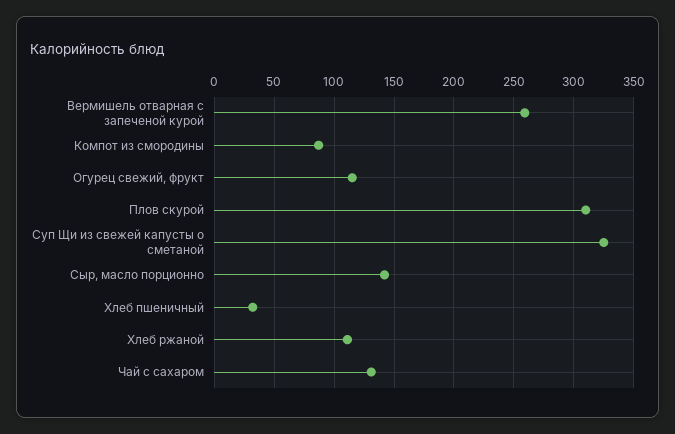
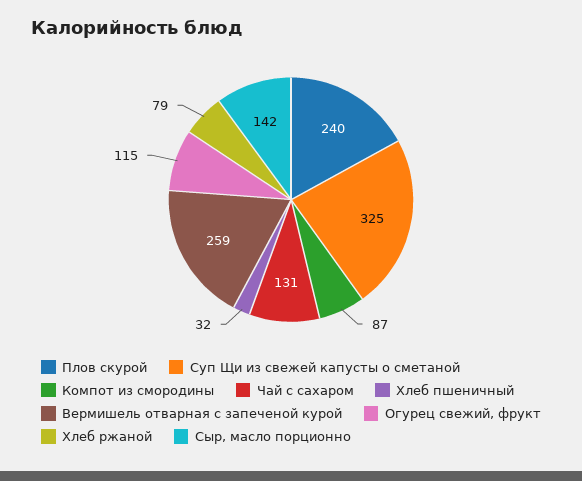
Плов скурой: 310 -> 240
Хлеб ржаной: 110 -> 79

